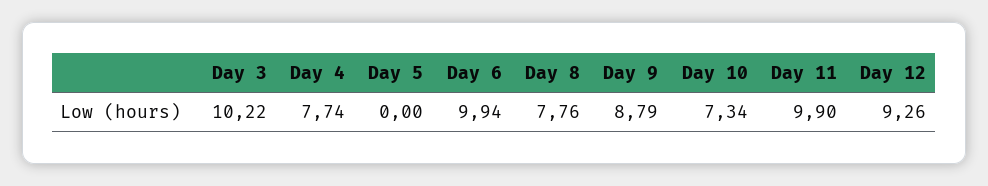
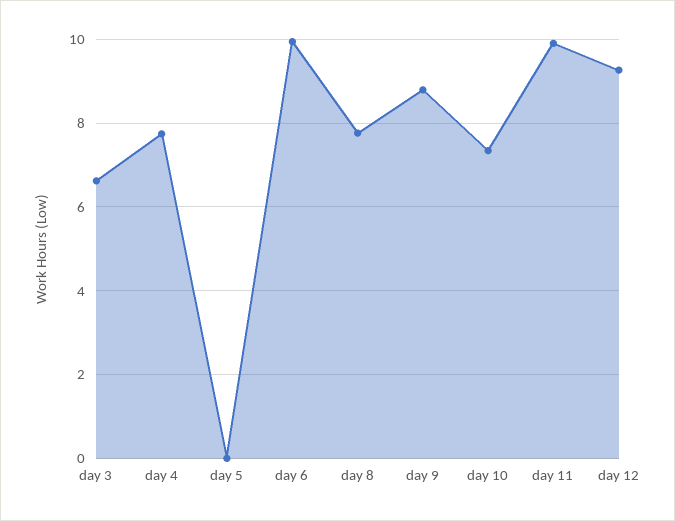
Day 3: 10.22 -> 6.6

